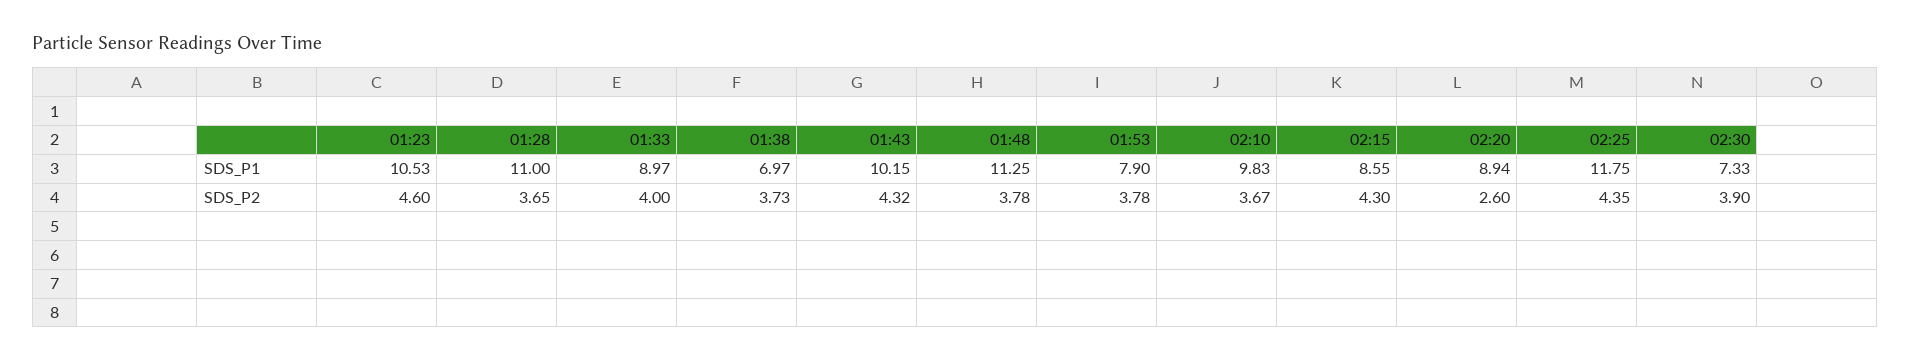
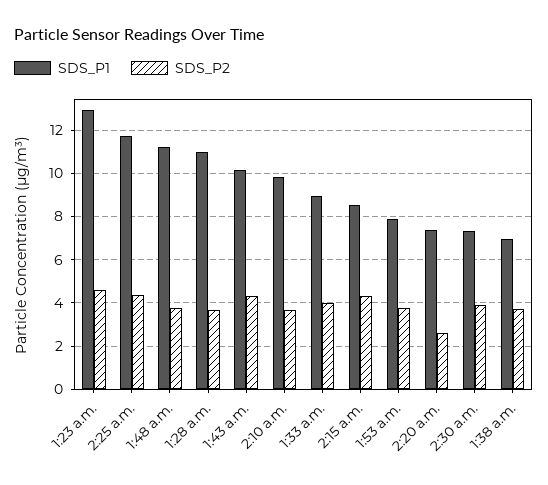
SDS_P1, 01:23: 10.53 -> 13
SDS_P1, 02:20: 8.94 -> 7.5

